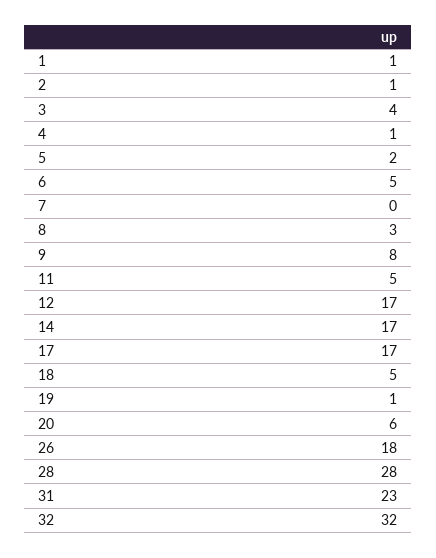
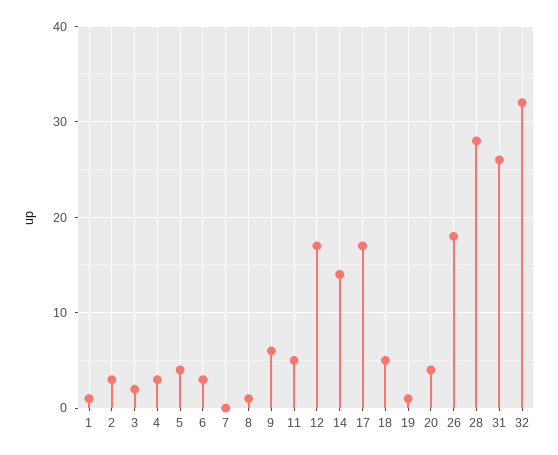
2: 1 -> 3
3: 4 -> 2
4: 1 -> 3
5: 2 -> 4
6: 5 -> 3
8: 3 -> 1
9: 8 -> 6
14: 17 -> 14
20: 6 -> 4
31: 23 -> 26

